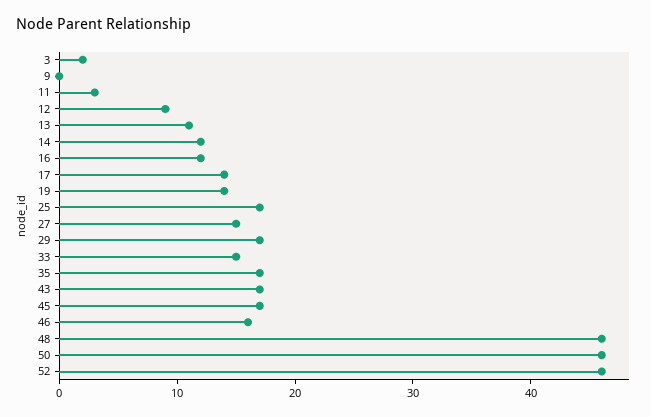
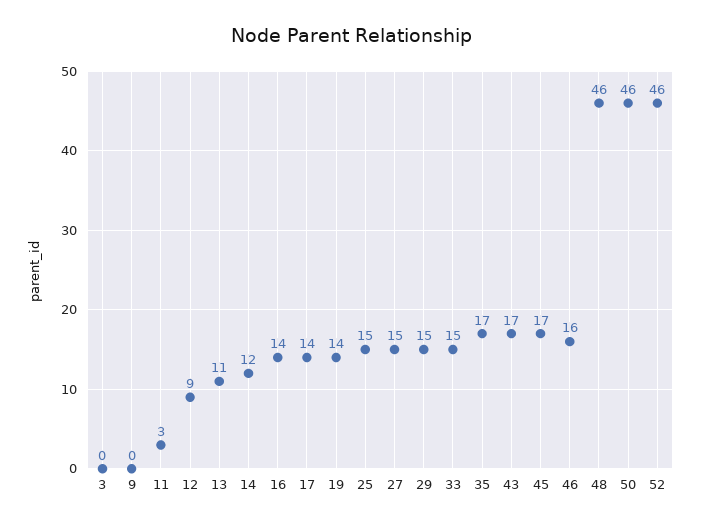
3: 2 -> 0
16: 12 -> 14
25: 17 -> 15
29: 17 -> 15

